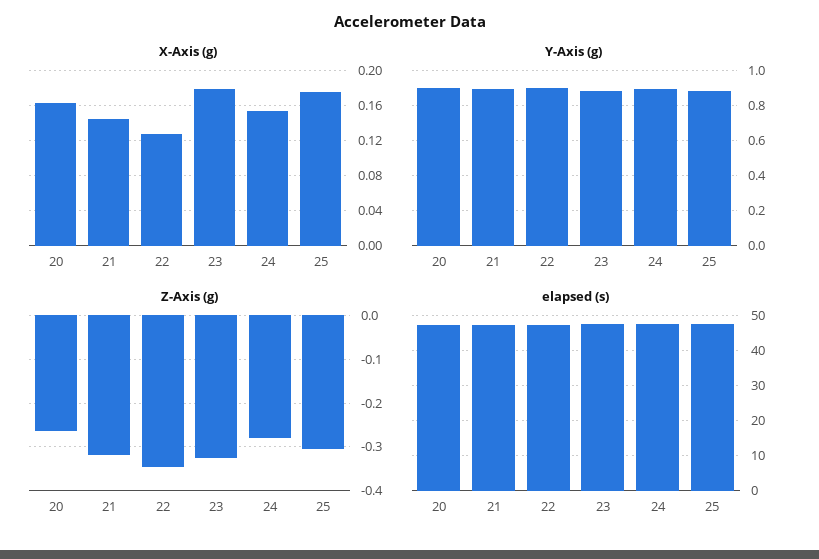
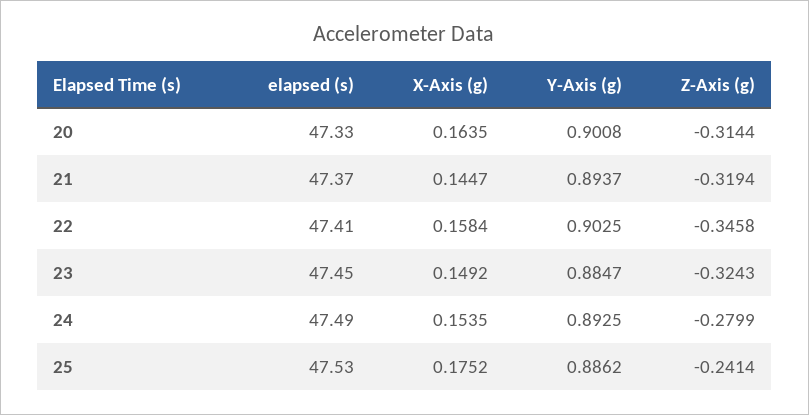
X-Axis (g), 22: 0.13 -> 0.1584
X-Axis (g), 23: 0.18 -> 0.1492
Z-Axis (g), 20: -0.26 -> -0.3144
Z-Axis (g), 25: -0.3 -> -0.2414

